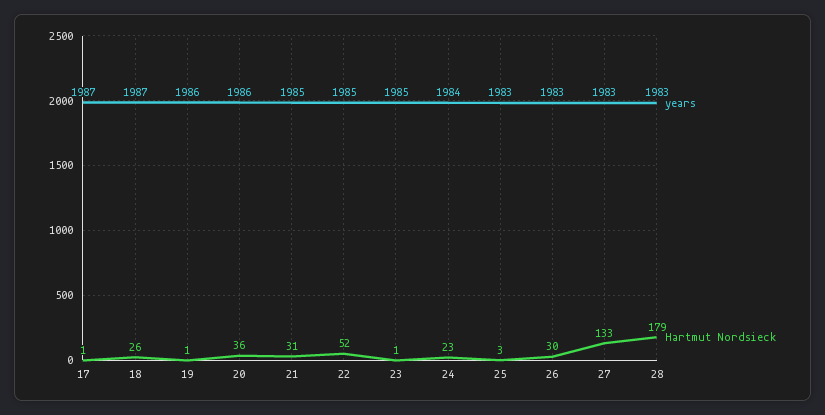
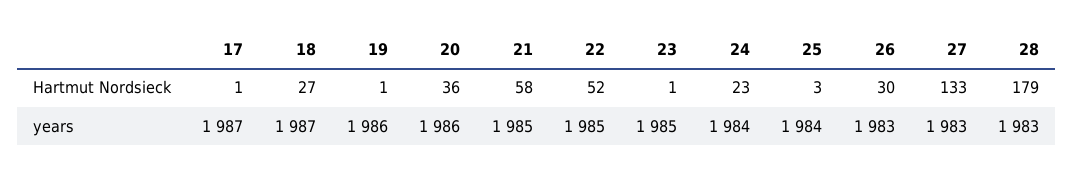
Hartmut Nordsieck, 18: 26 -> 27
Hartmut Nordsieck, 21: 31 -> 58
years, 25: 1983 -> 1984

